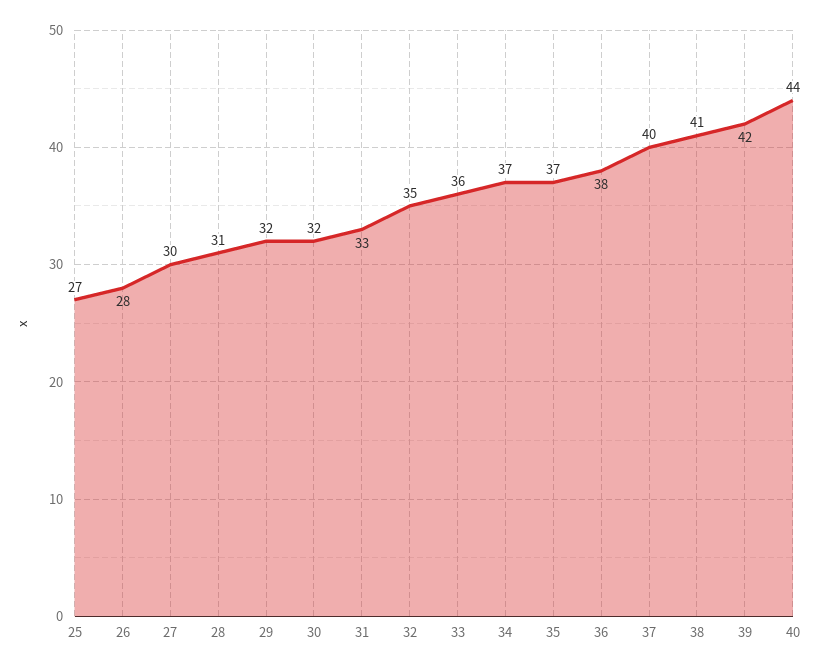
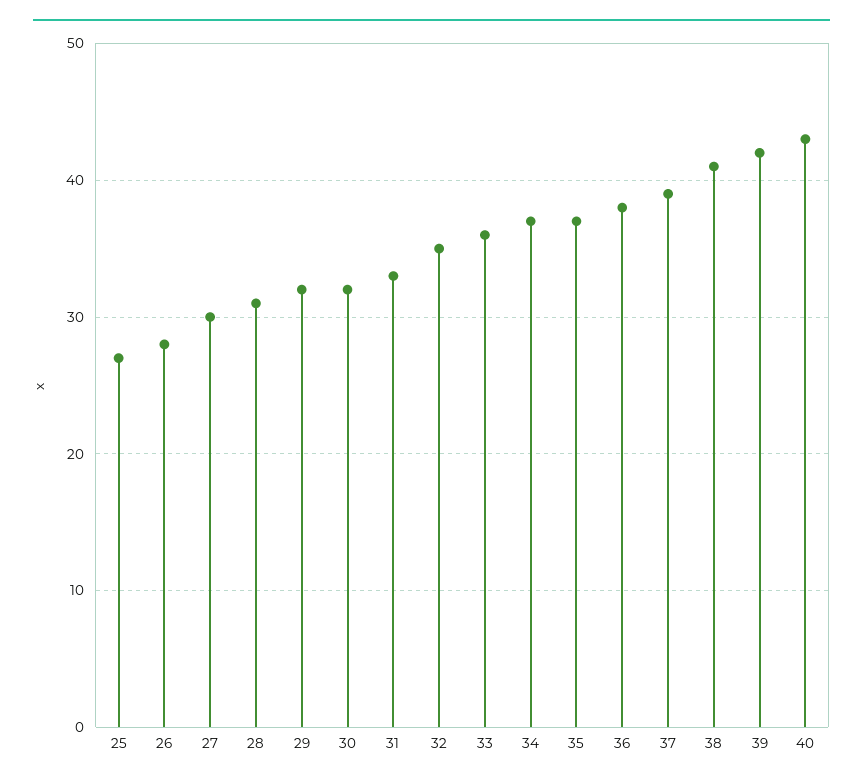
37: 40 -> 39
40: 44 -> 43

